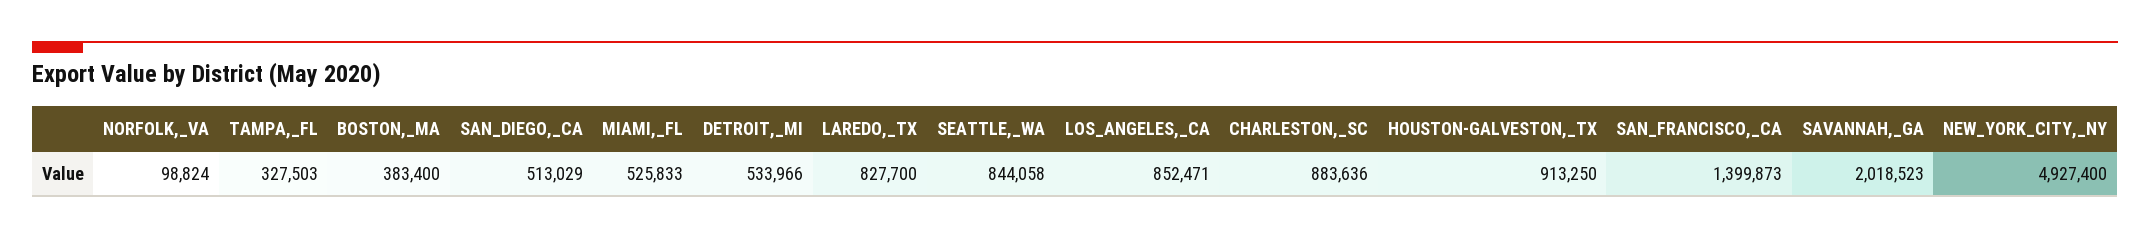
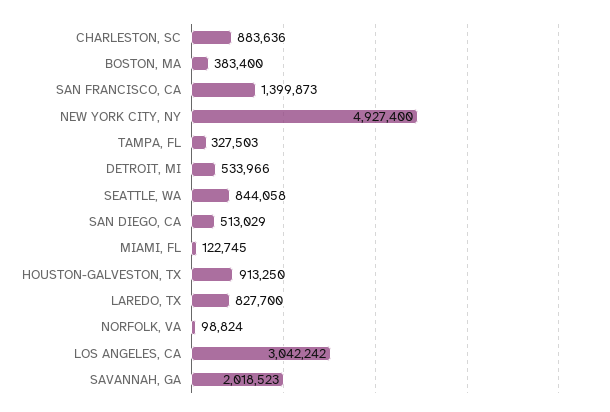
MIAMI,_FL: 525833 -> 122745
LOS_ANGELES,_CA: 852471 -> 3042242

